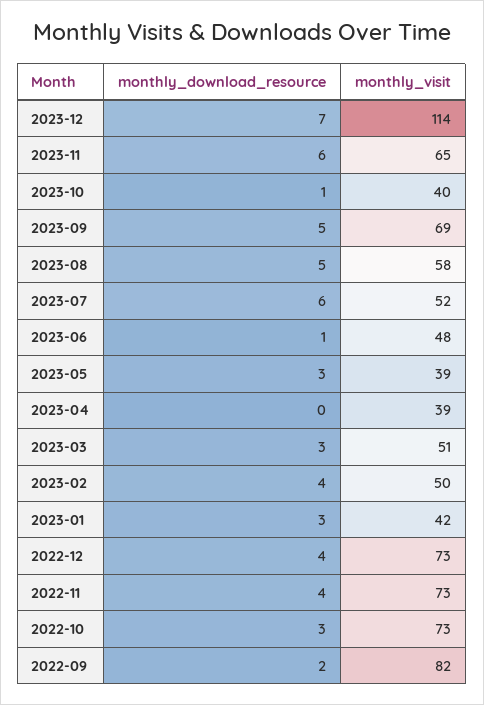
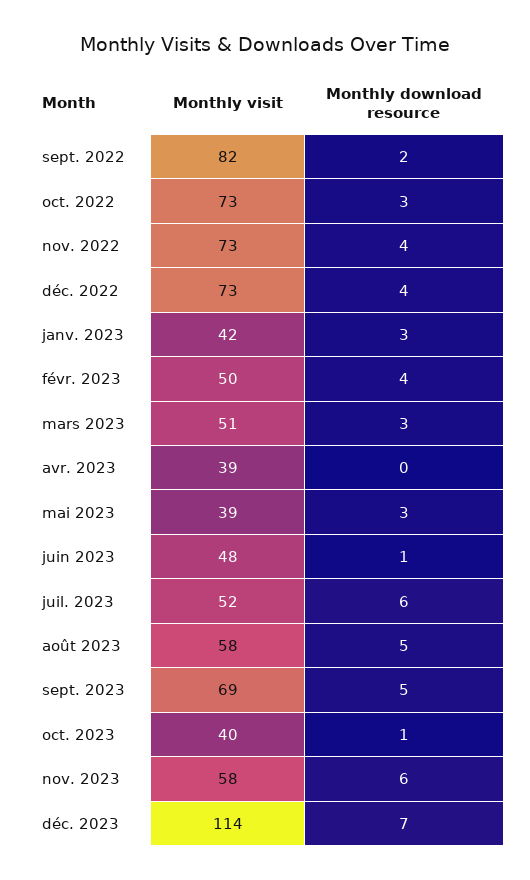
monthly_visit, 2023-11: 65 -> 58

